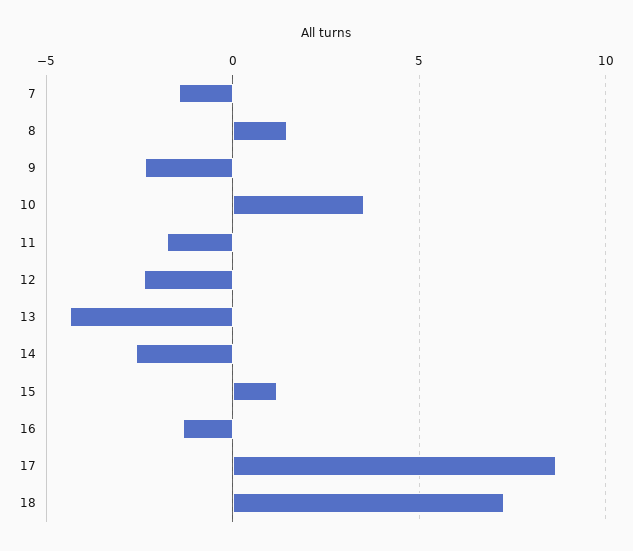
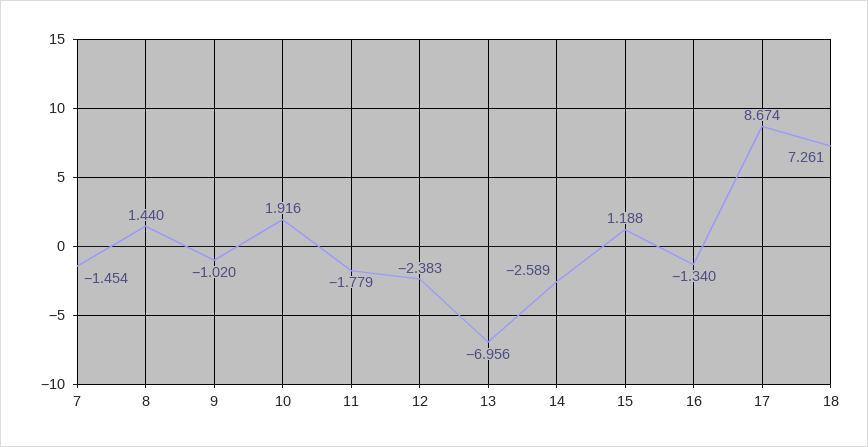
9: -2.5 -> -1.02
10: 3.5 -> 1.916
13: -4.5 -> -6.956

